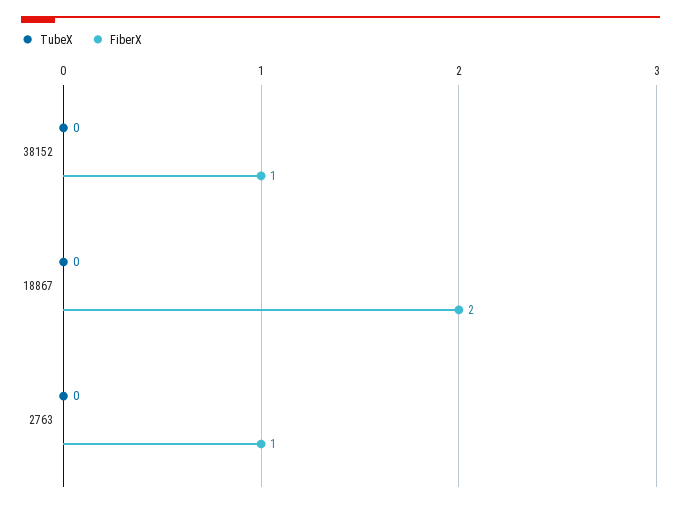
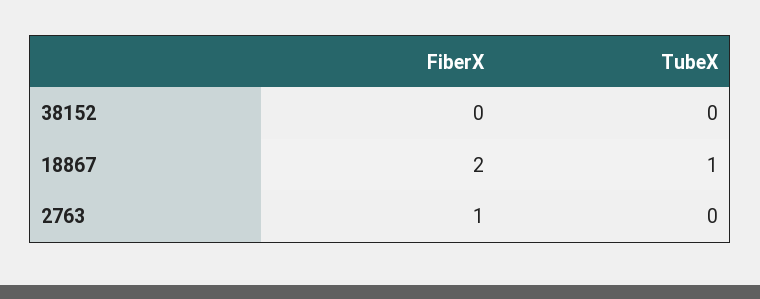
FiberX, 38152: 1 -> 0
TubeX, 18867: 0 -> 1

